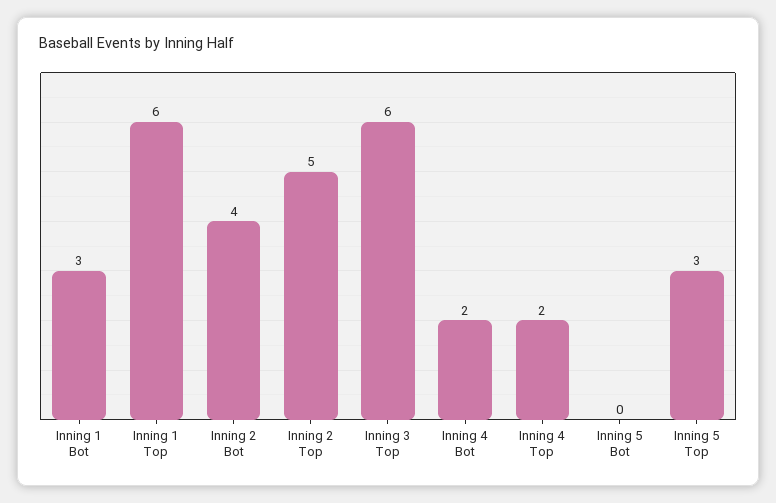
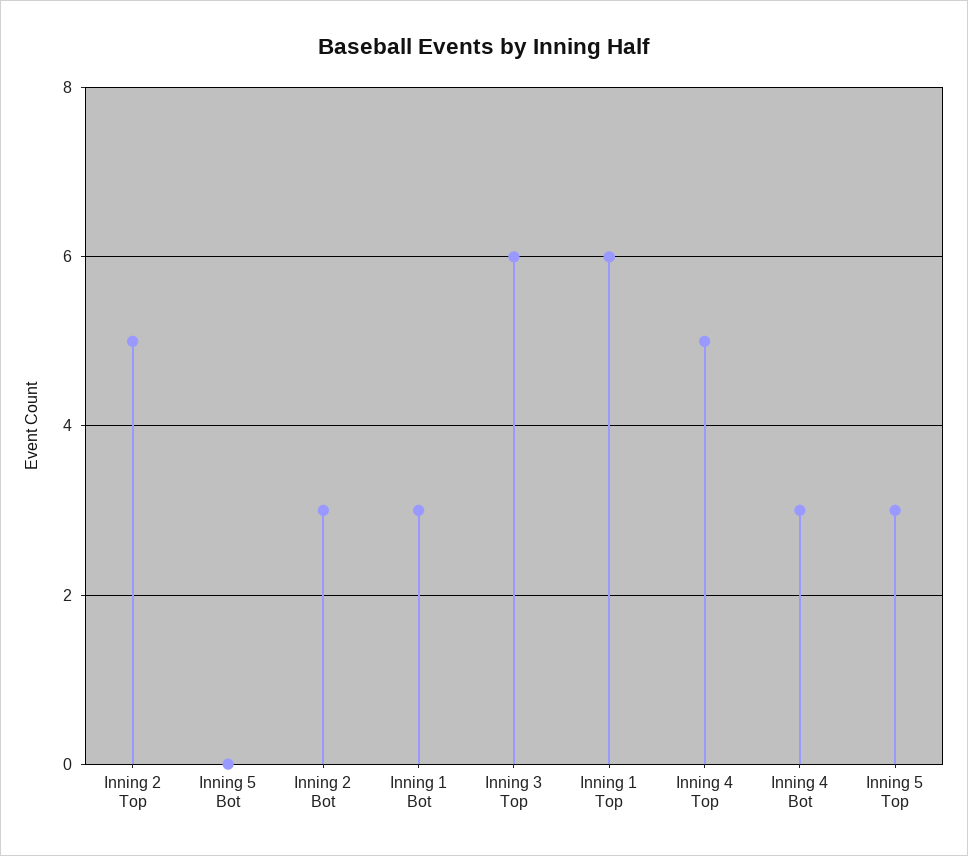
Inning 2 Bot: 4 -> 3
Inning 4 Bot: 2 -> 3
Inning 4 Top: 2 -> 5

